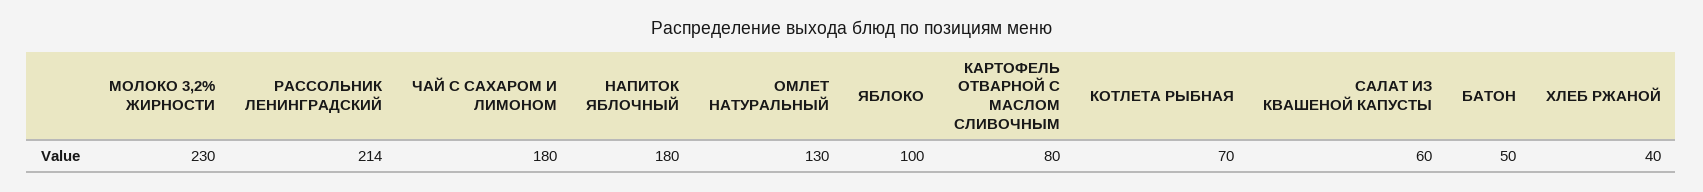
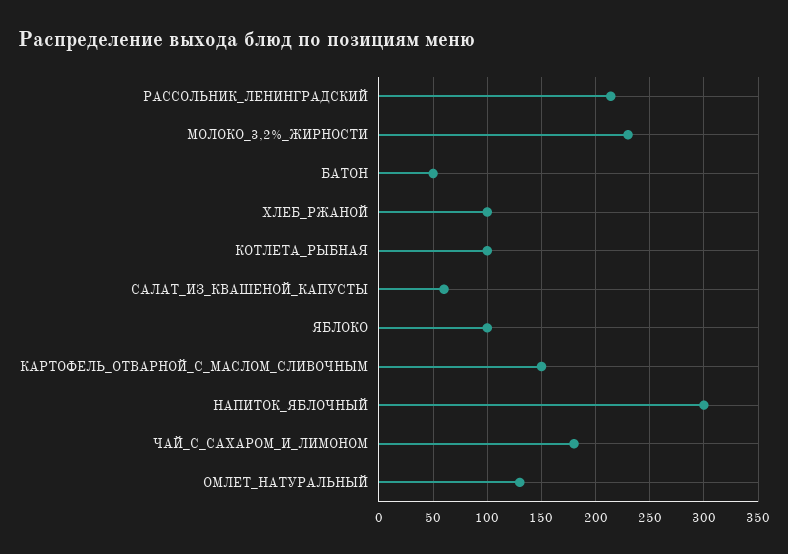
НАПИТОК ЯБЛОЧНЫЙ: 180 -> 300
КАРТОФЕЛЬ ОТВАРНОЙ С МАСЛОМ СЛИВОЧНЫМ: 80 -> 150
КОТЛЕТА РЫБНАЯ: 70 -> 100
ХЛЕБ РЖАНОЙ: 40 -> 100

